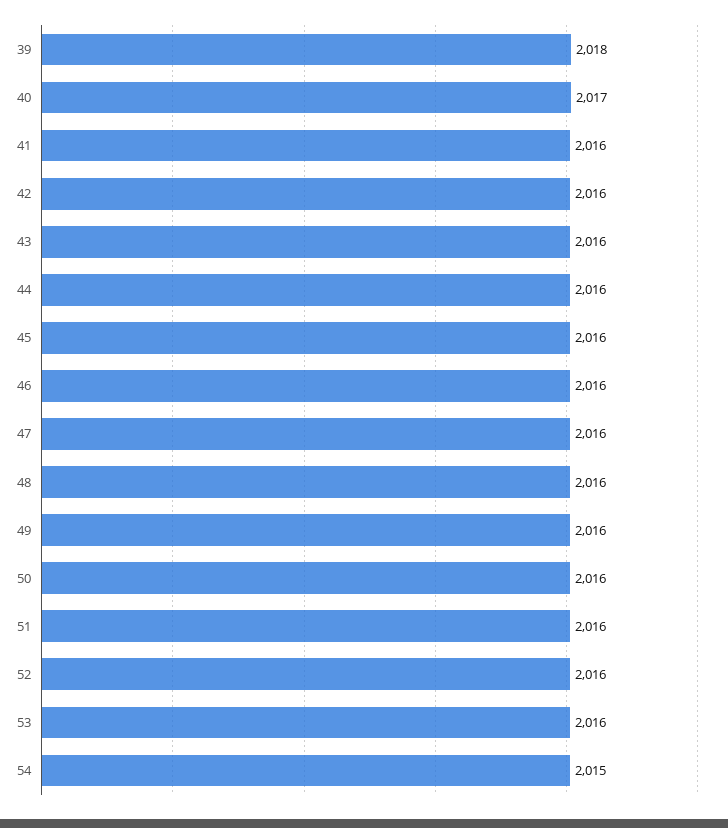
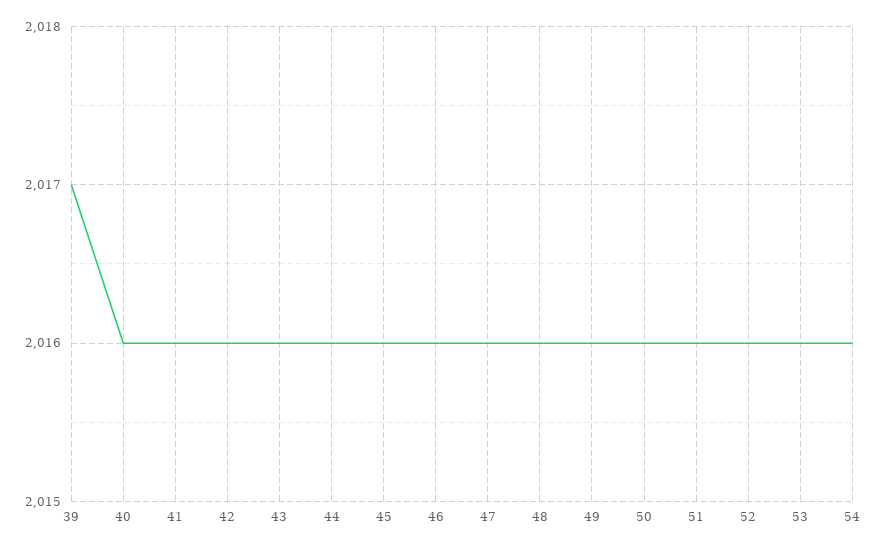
39: 2018 -> 2017
40: 2017 -> 2016
54: 2015 -> 2016

